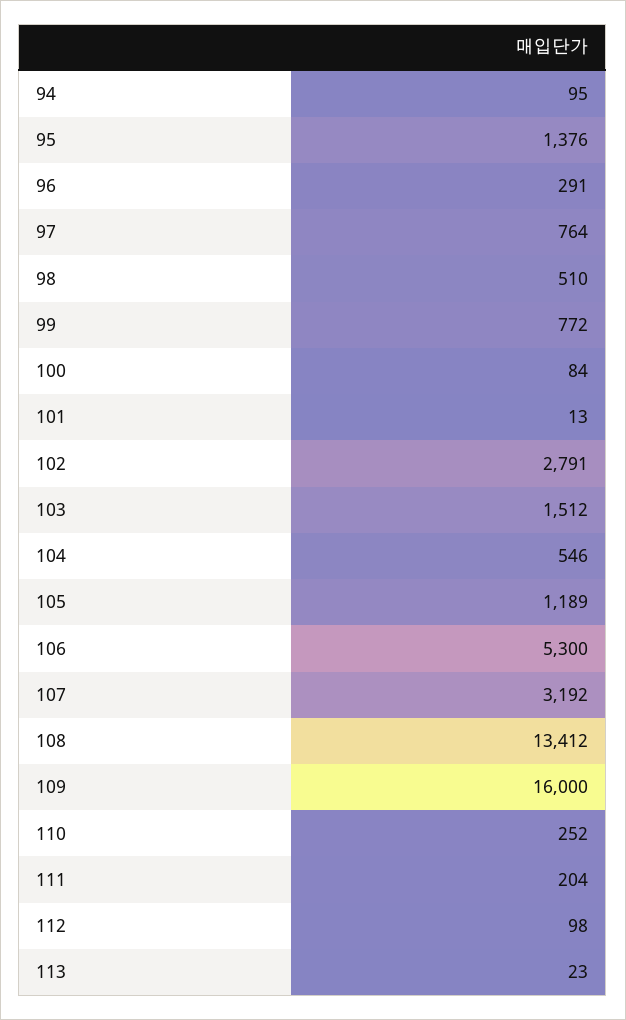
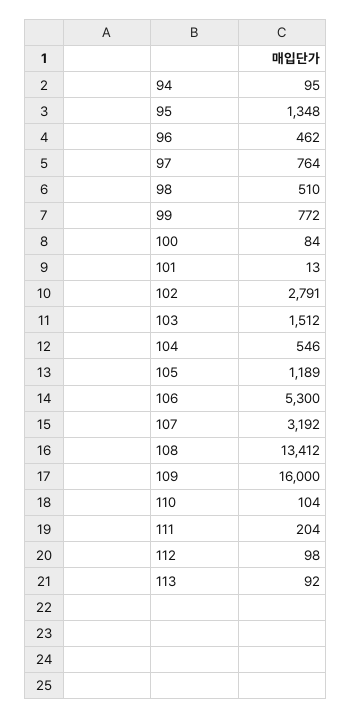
95: 1376 -> 1348
96: 291 -> 462
110: 252 -> 104
113: 23 -> 92

